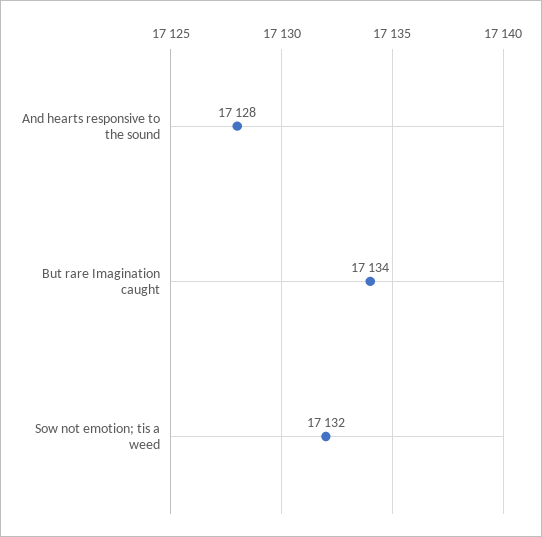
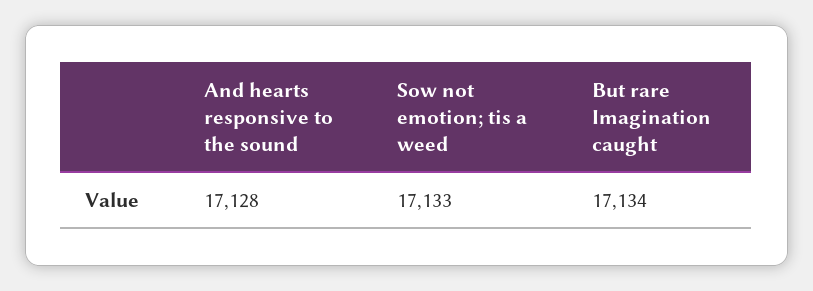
Sow not emotion; tis a weed: 17132 -> 17133

